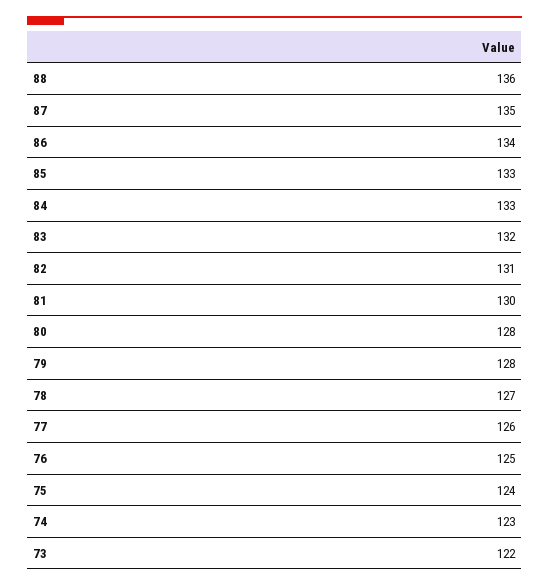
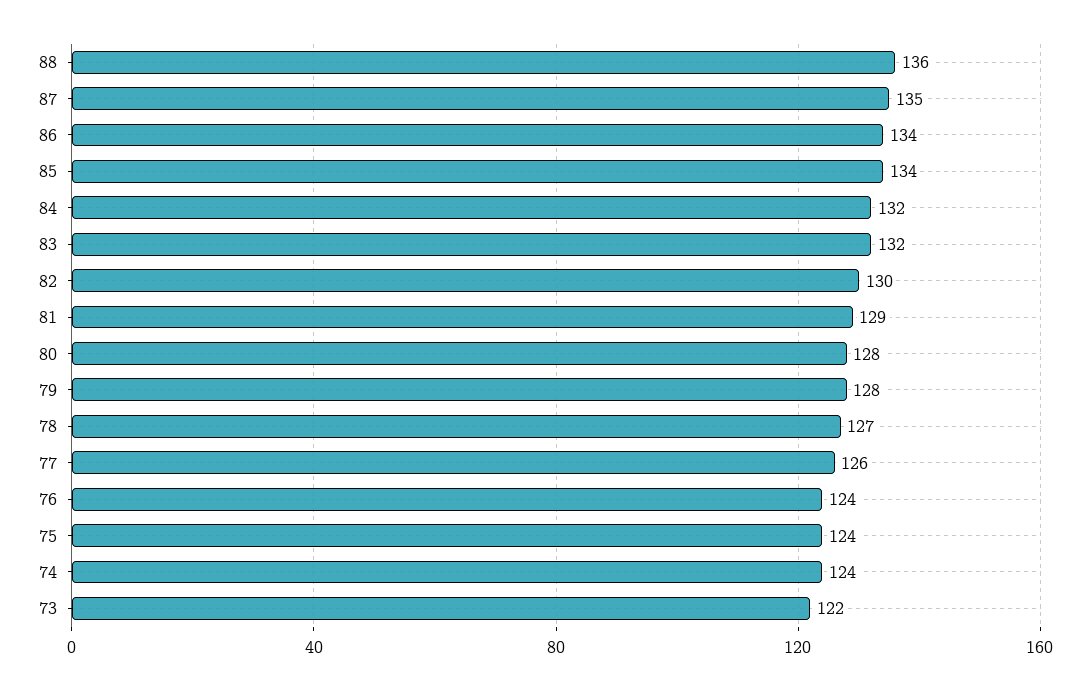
85: 133 -> 134
84: 133 -> 132
82: 131 -> 130
81: 130 -> 129
76: 125 -> 124
74: 123 -> 124

